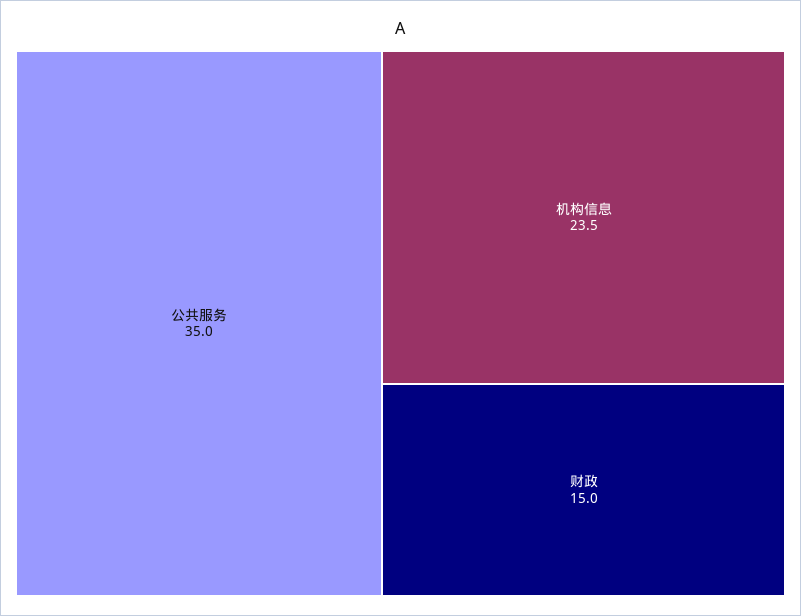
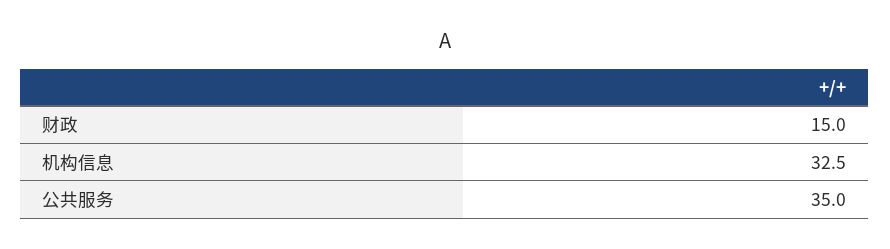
机构信息: 23.5 -> 32.5

